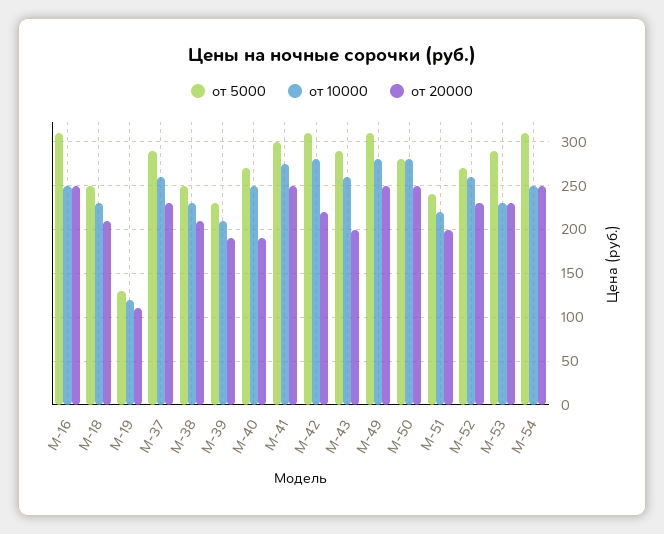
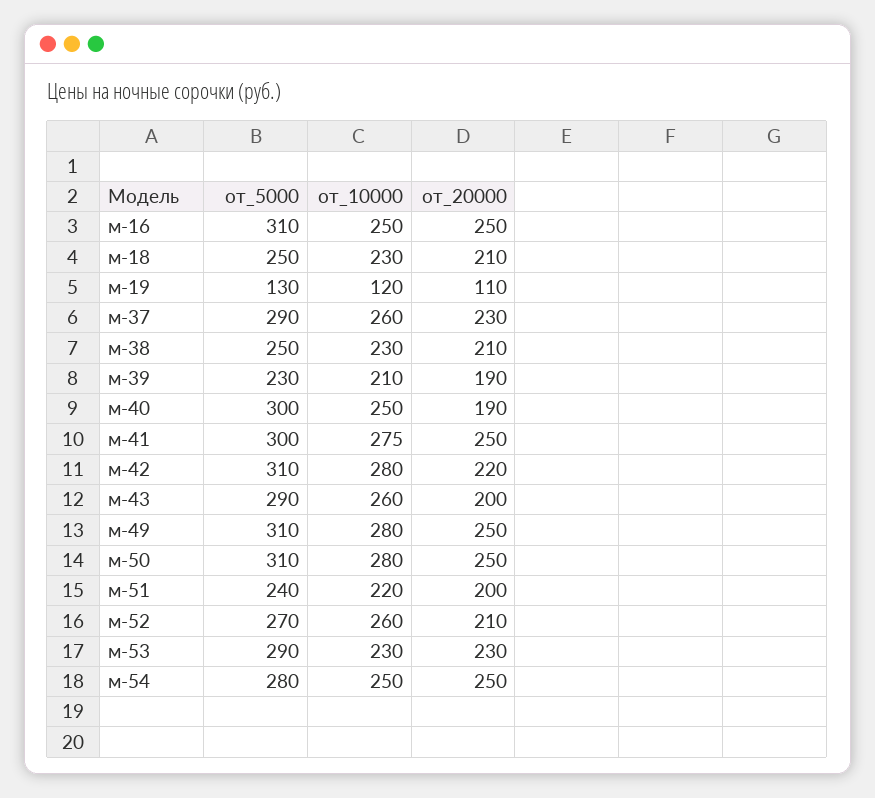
от 5000, М-40: 270 -> 300
от 5000, М-50: 280 -> 310
от 20000, М-52: 230 -> 210
от 5000, М-54: 310 -> 280

